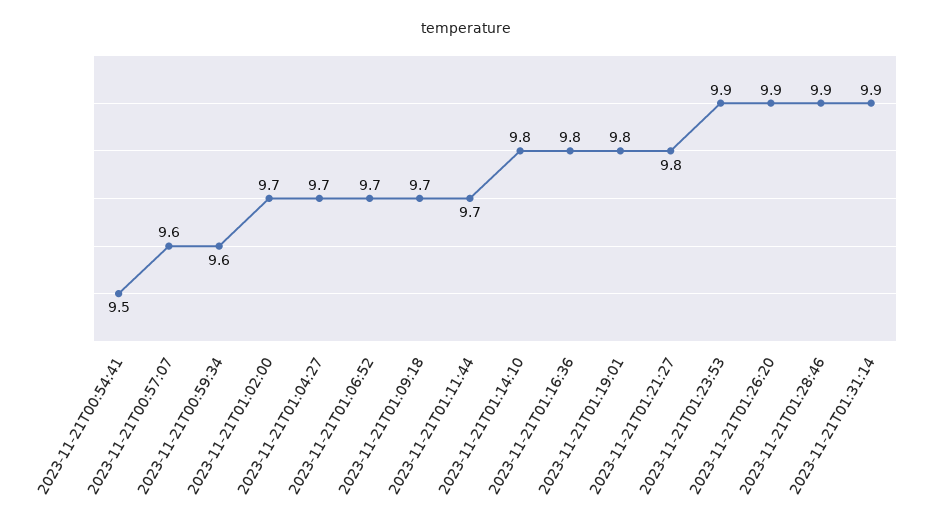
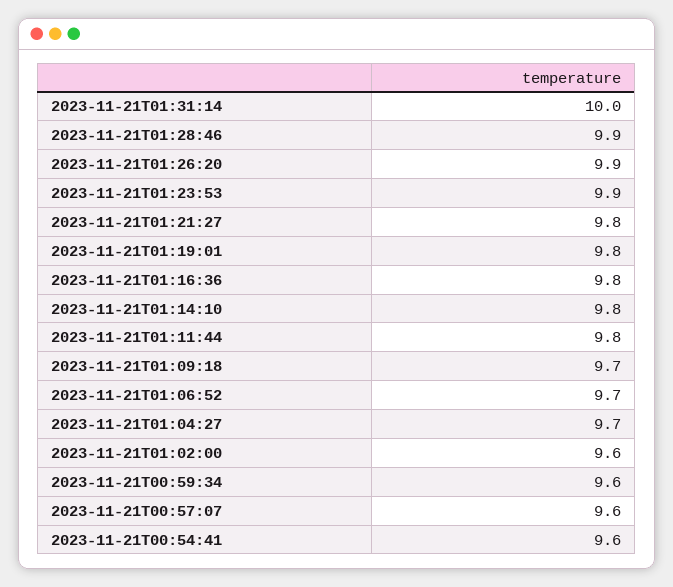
2023-11-21T00:54:41: 9.5 -> 9.6
2023-11-21T01:02:00: 9.7 -> 9.6
2023-11-21T01:11:44: 9.7 -> 9.8
2023-11-21T01:31:14: 9.9 -> 10

